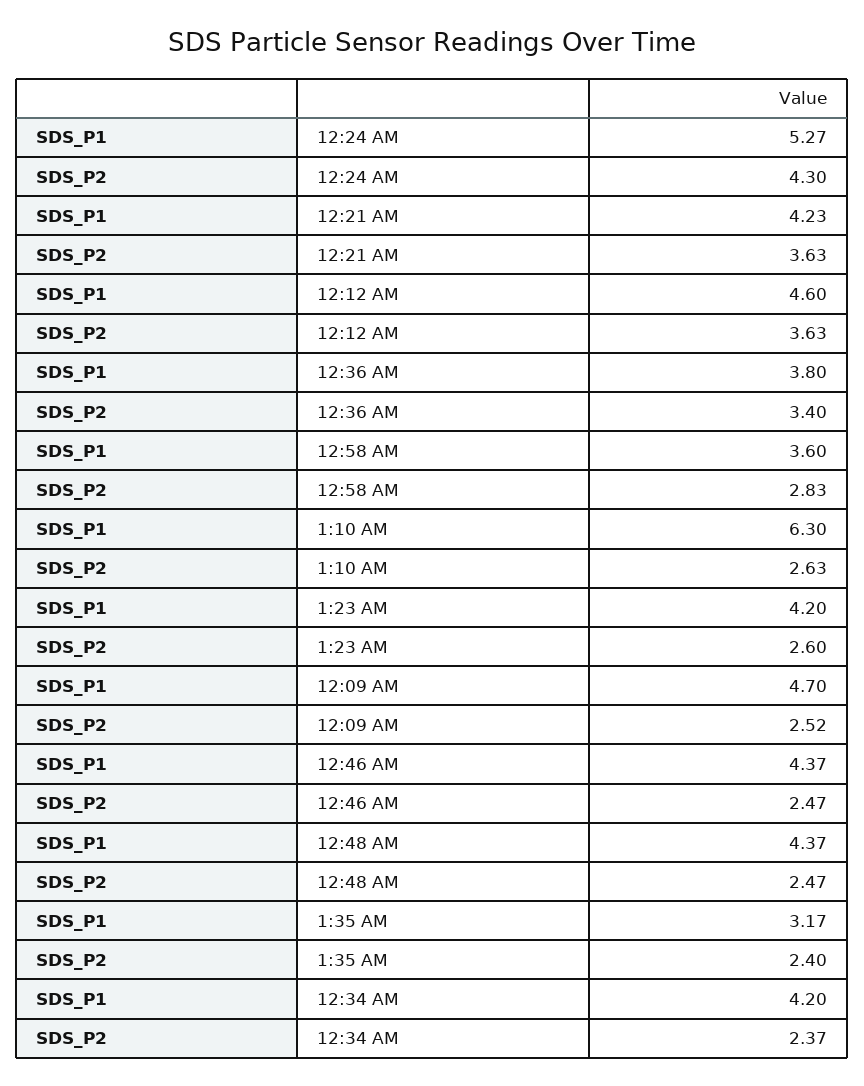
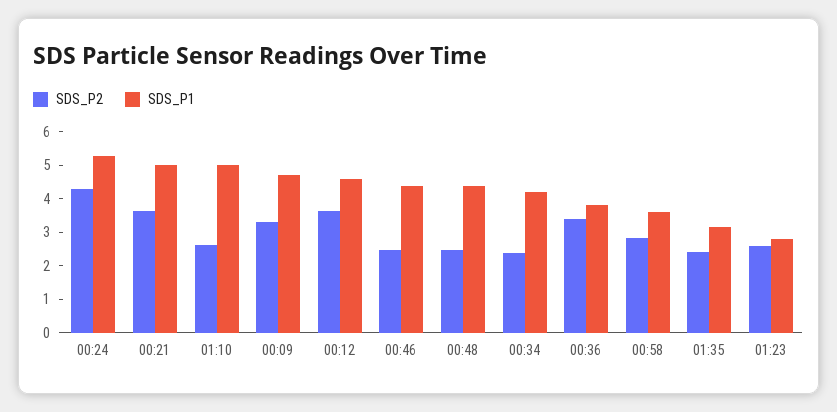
SDS_P1, 12:21 AM: 4.23 -> 5
SDS_P1, 1:10 AM: 6.3 -> 5
SDS_P1, 1:23 AM: 4.2 -> 2.75
SDS_P2, 12:09 AM: 2.52 -> 3.25

